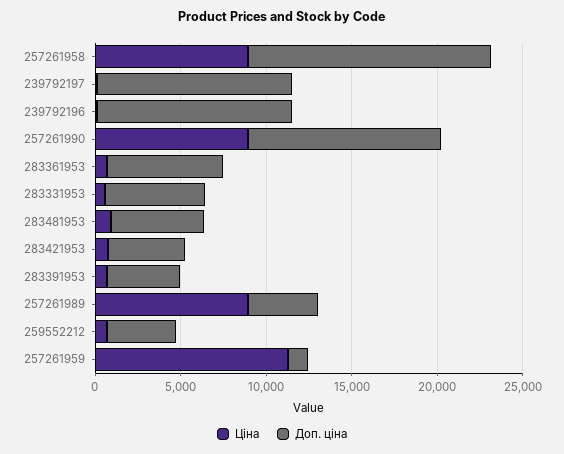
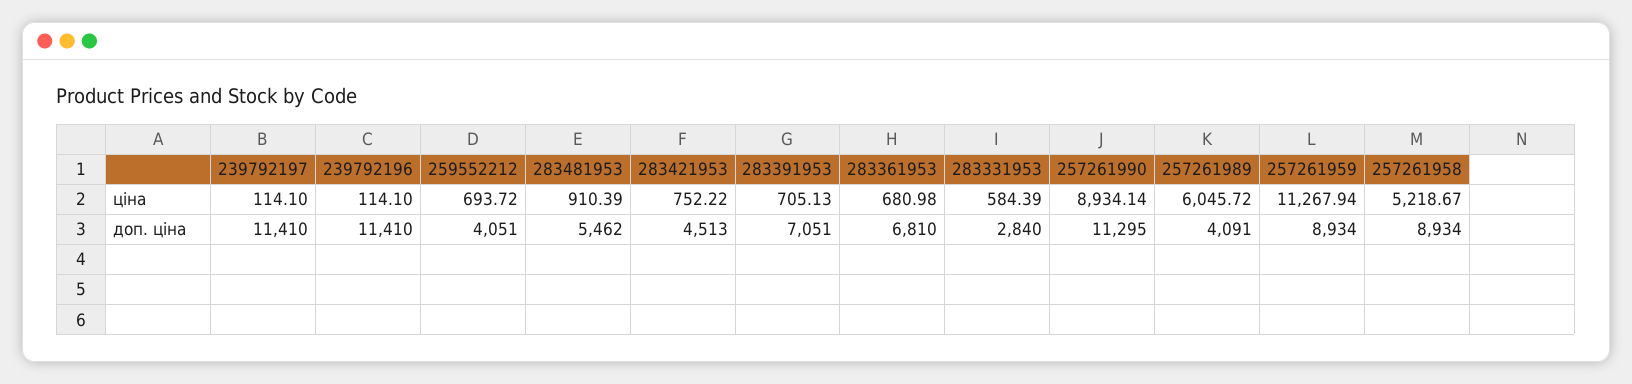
Ціна, 257261958: 9000 -> 5218.67
Доп. ціна, 257261958: 14000 -> 8934
Доп. ціна, 283331953: 6000 -> 2840
Доп. ціна, 283391953: 4000 -> 7051
Ціна, 257261989: 9000 -> 6045.72
Доп. ціна, 257261959: 1000 -> 8934

